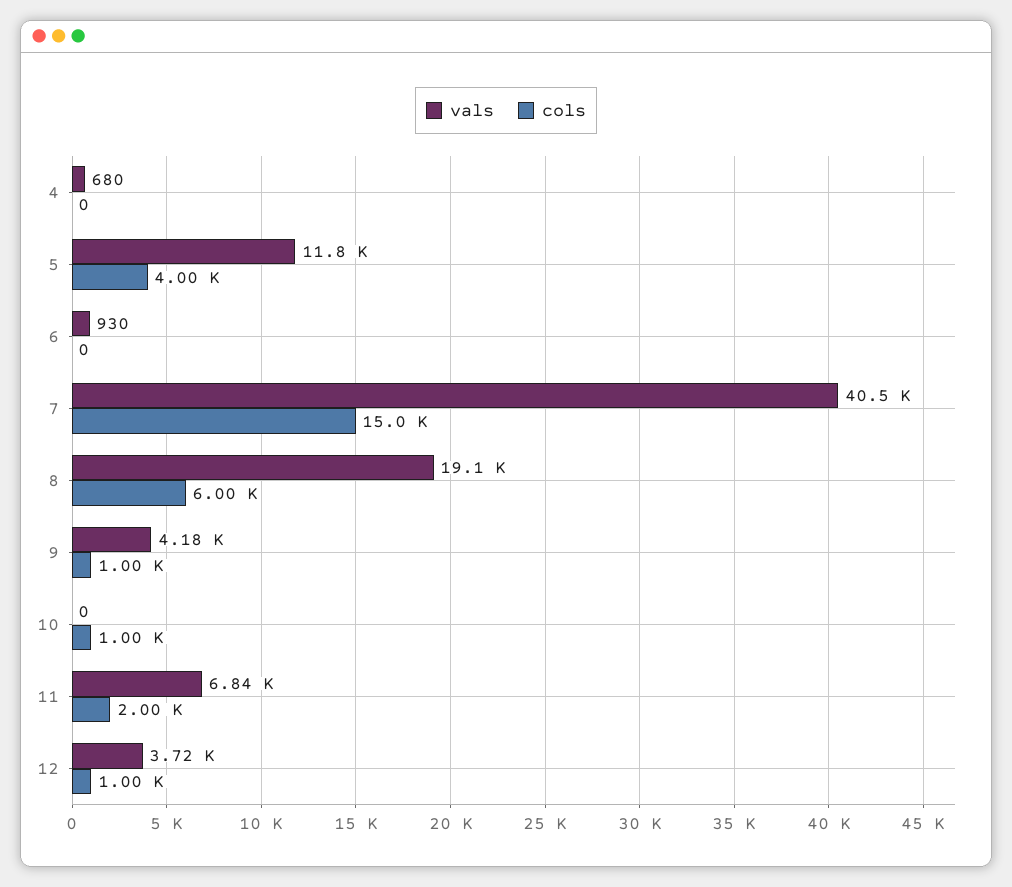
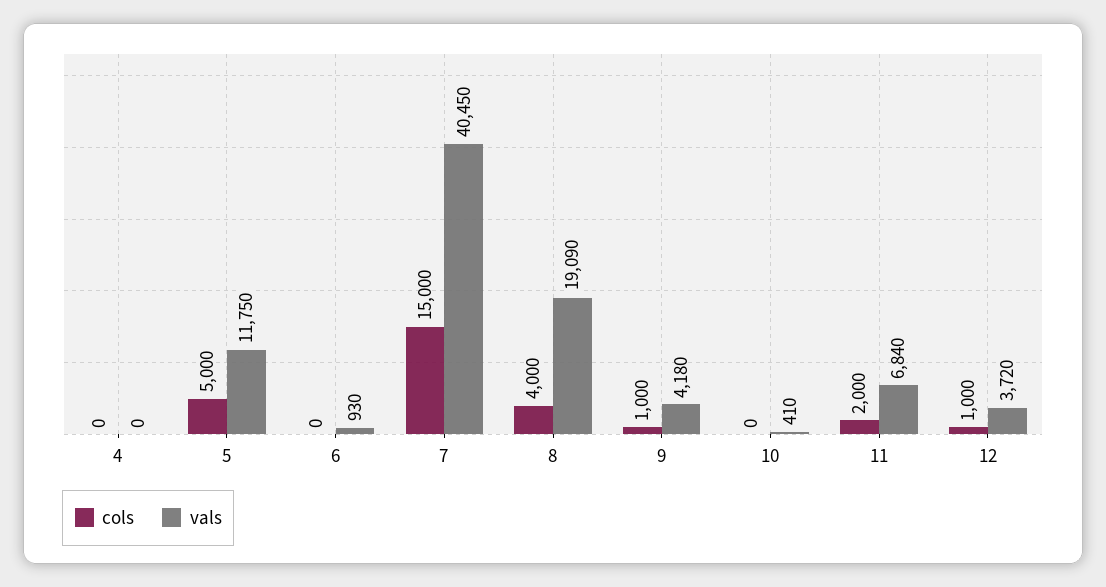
vals, 4: 680 -> 0
cols, 5: 4000 -> 5000
cols, 8: 6000 -> 4000
vals, 10: 0 -> 410
cols, 10: 1000 -> 0

